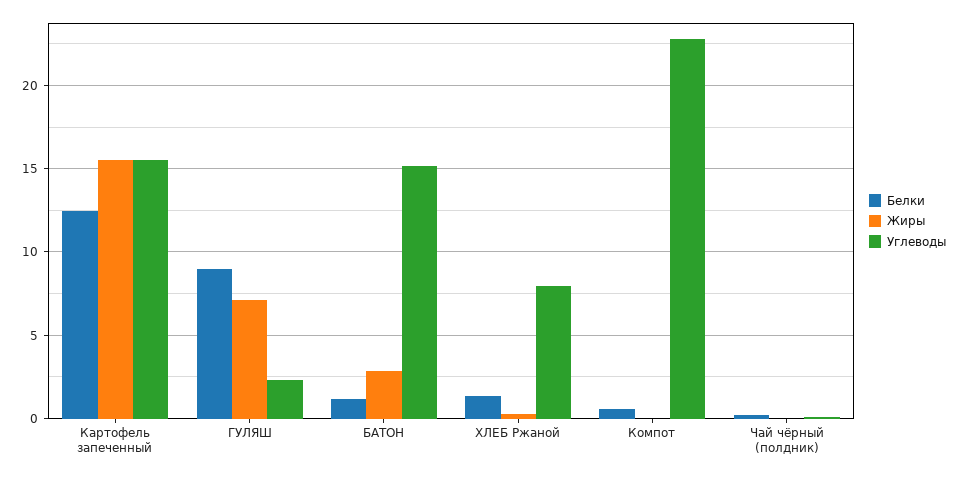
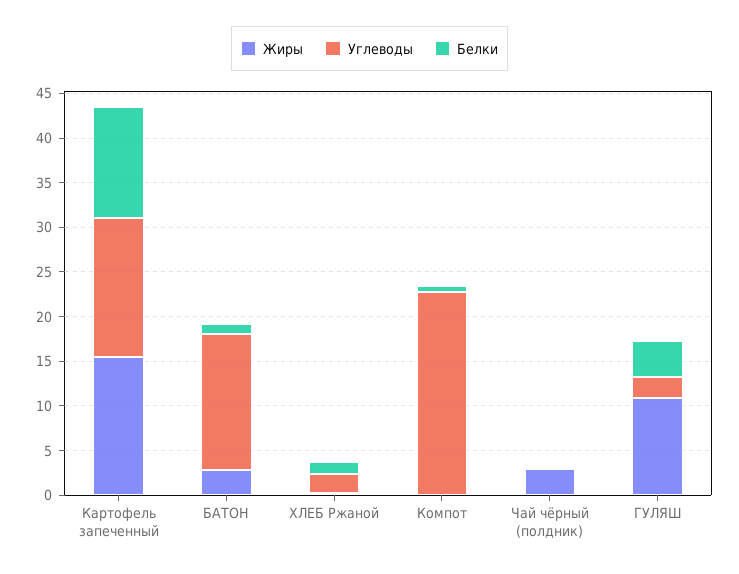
Белки, ГУЛЯШ: 9 -> 4
Жиры, ГУЛЯШ: 7 -> 11
Углеводы, ХЛЕБ Ржаной: 8 -> 2
Жиры, Чай чёрный (полдник): 0 -> 3

